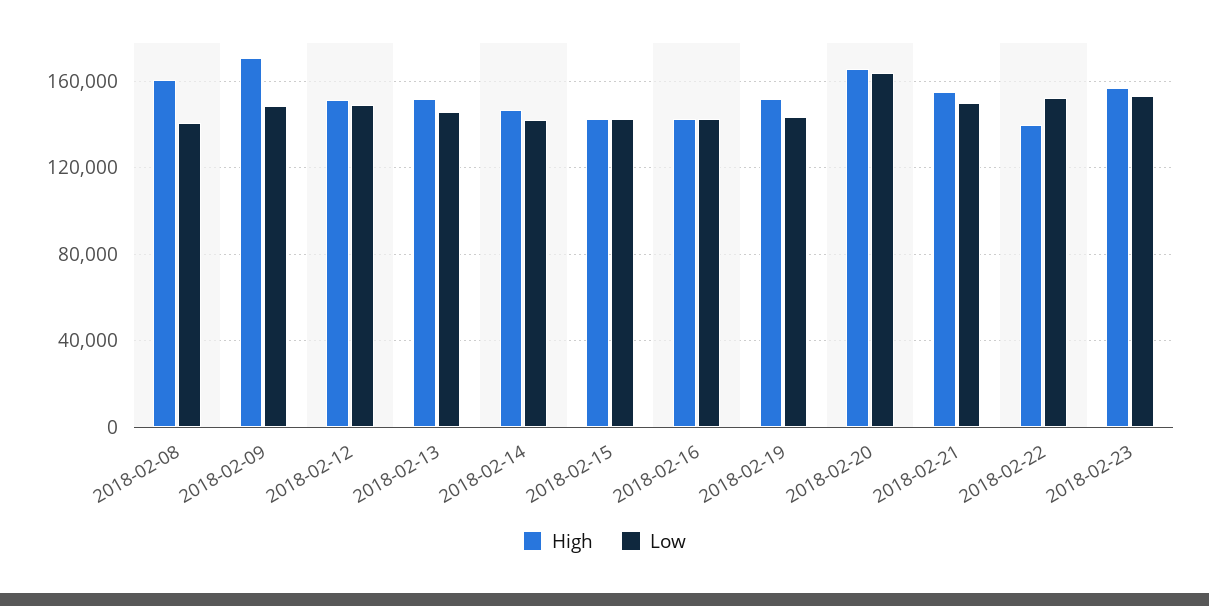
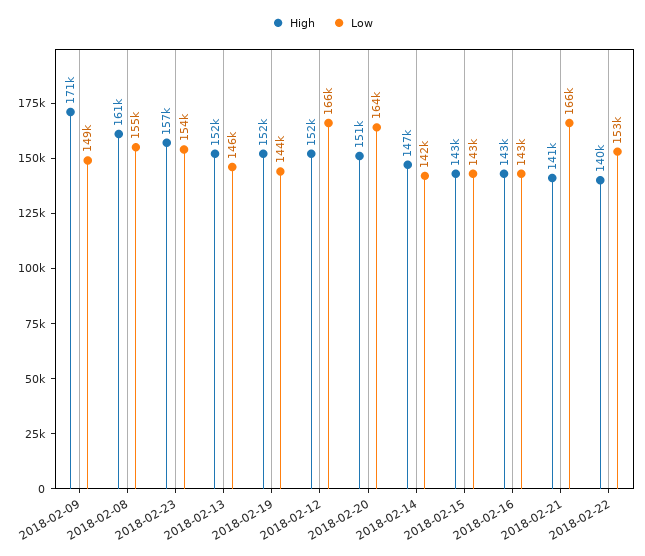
Low, 2018-02-08: 140000 -> 155000
Low, 2018-02-12: 150000 -> 166000
High, 2018-02-20: 165000 -> 151000
High, 2018-02-21: 155000 -> 141000
Low, 2018-02-21: 150000 -> 166000

